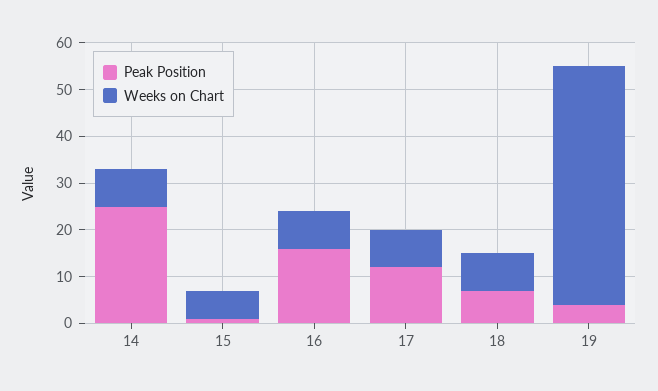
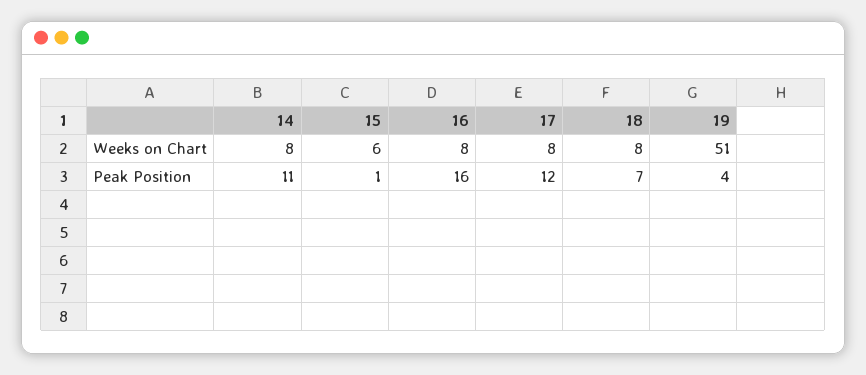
Peak Position, 14: 25 -> 11

